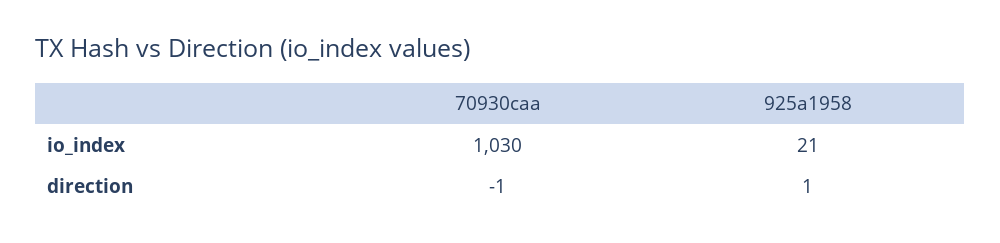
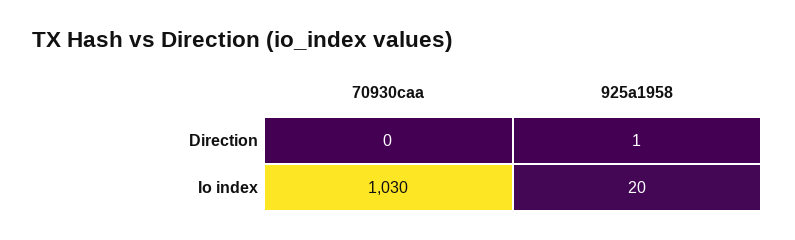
925a1958, io_index: 21 -> 20
70930caa, direction: -1 -> 0

